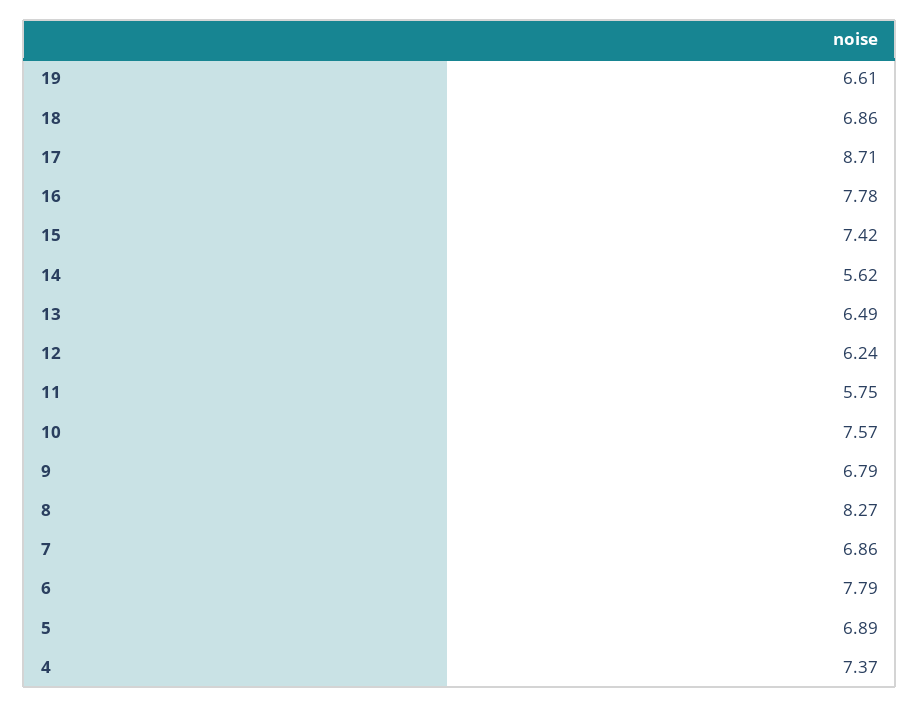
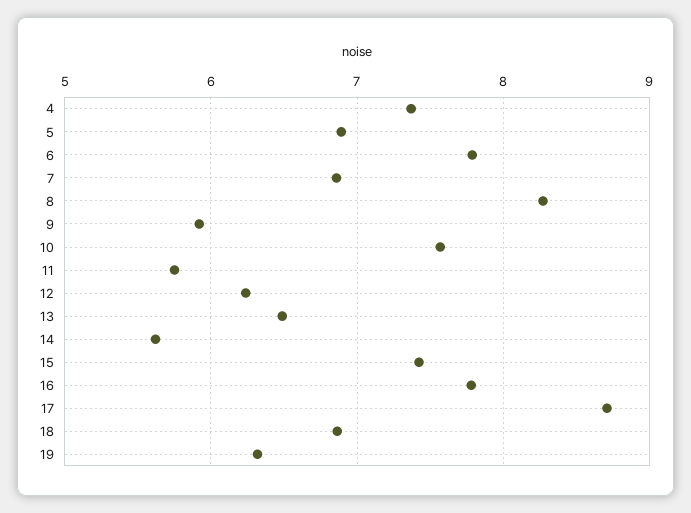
19: 6.61 -> 6.3
9: 6.79 -> 5.9

